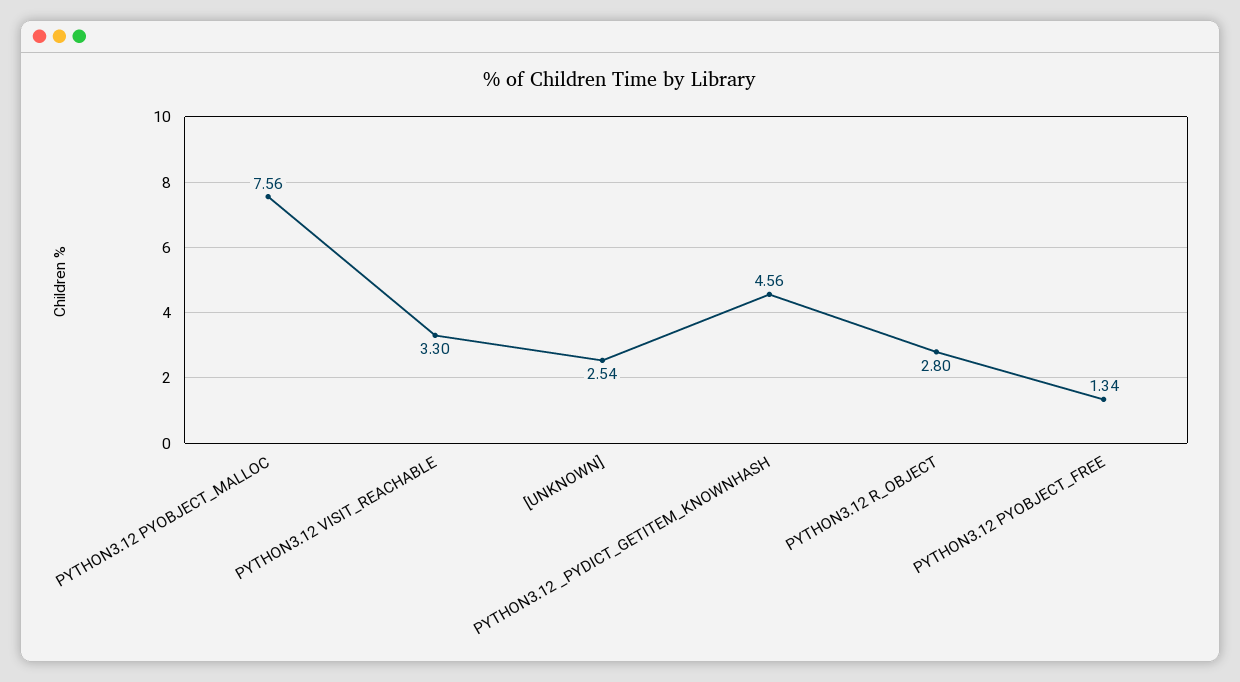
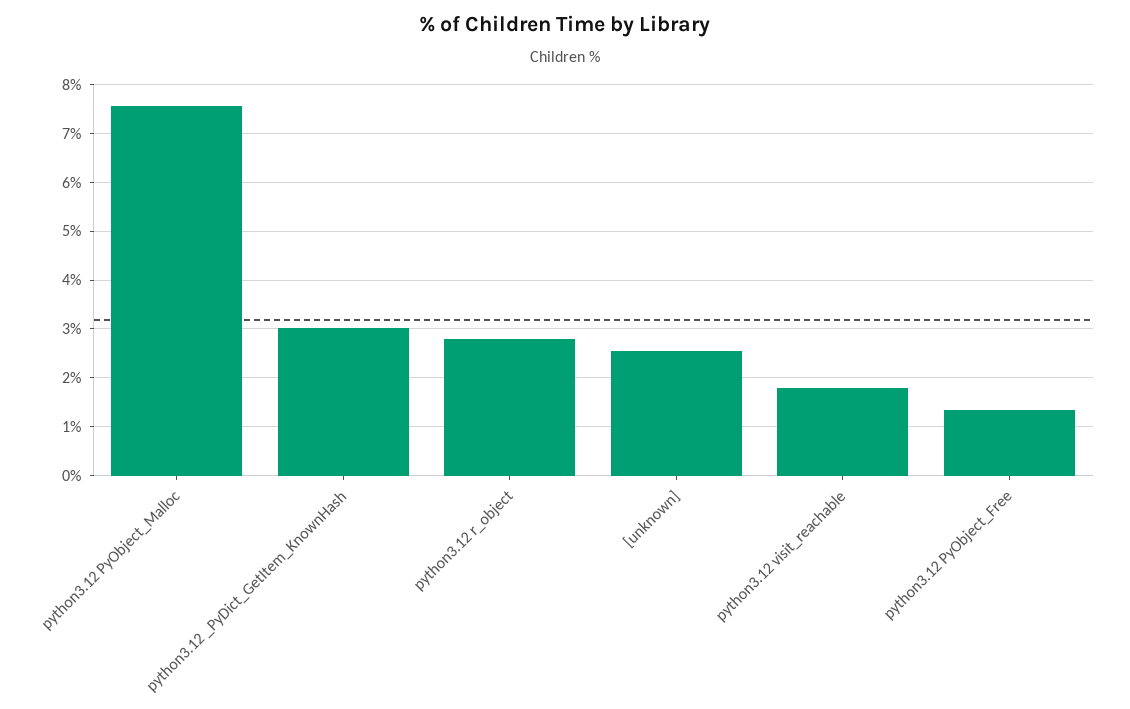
PYTHON3.12 VISIT_REACHABLE: 3.3 -> 1.8
PYTHON3.12 _PYDICT_GETITEM_KNOWNHASH: 4.56 -> 3

